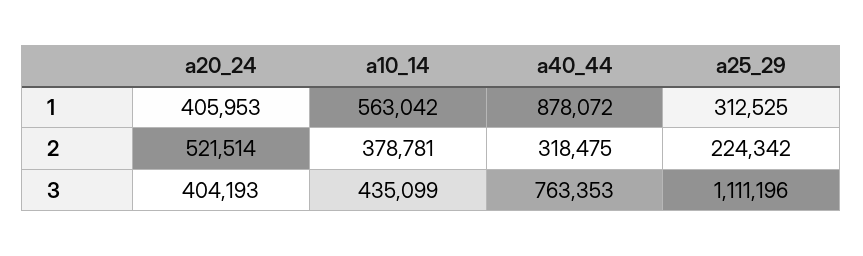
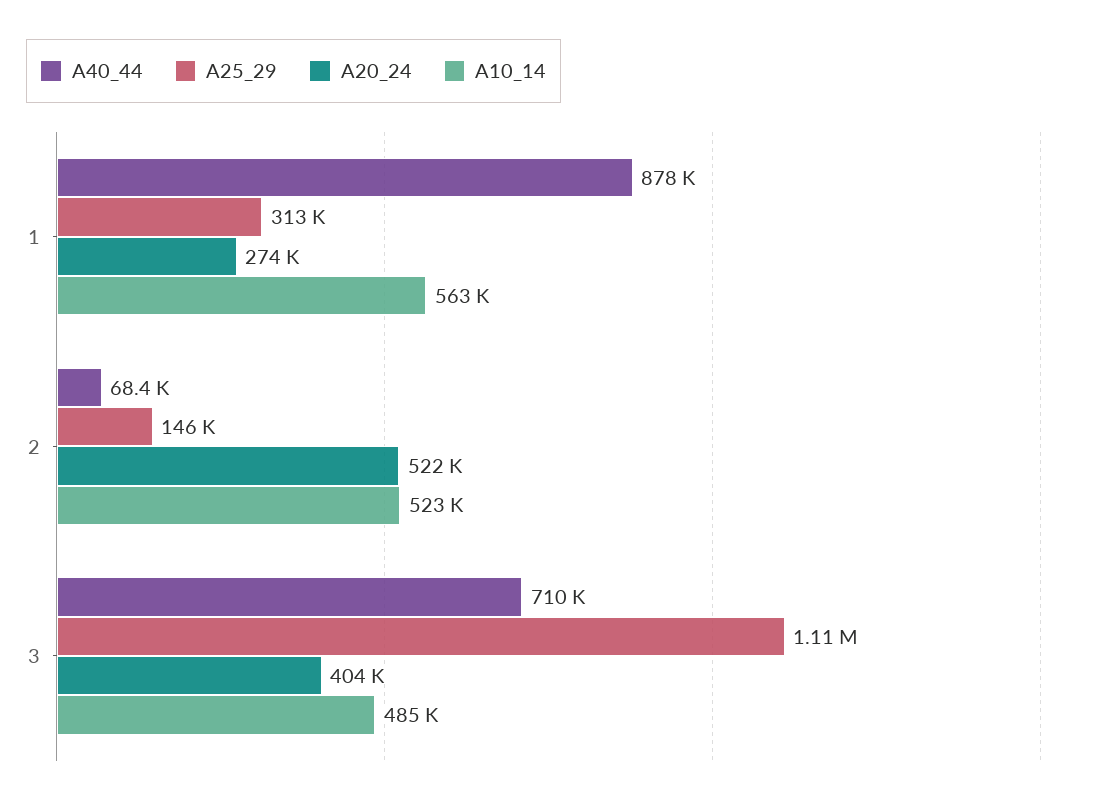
a20_24, 1: 405953 -> 274000
a10_14, 2: 378781 -> 523000
a40_44, 2: 318475 -> 68400
a25_29, 2: 224342 -> 146000
a10_14, 3: 435099 -> 485000
a40_44, 3: 763353 -> 710000

